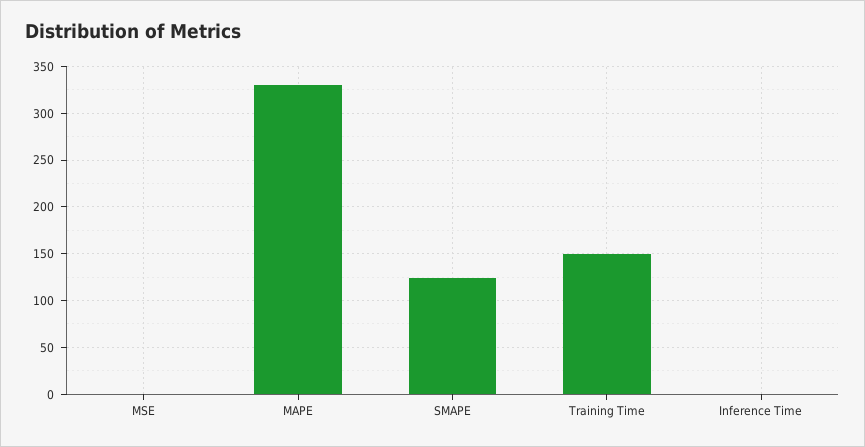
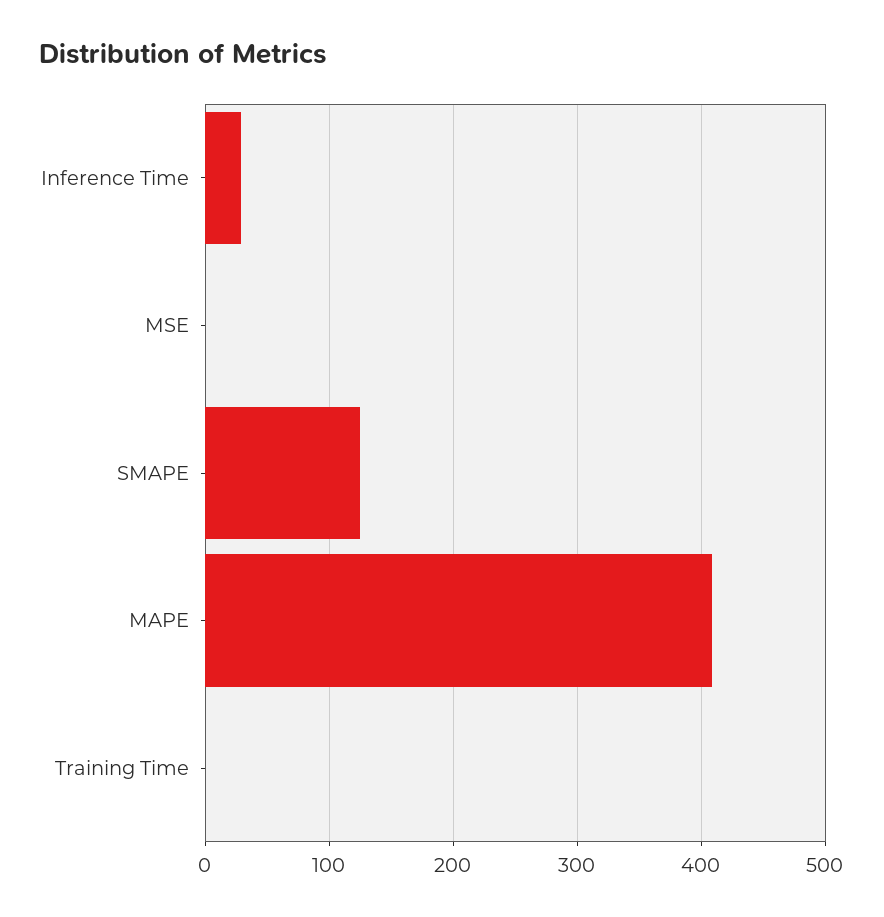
MAPE: 330 -> 410
Training Time: 150 -> 0
Inference Time: 0 -> 30

